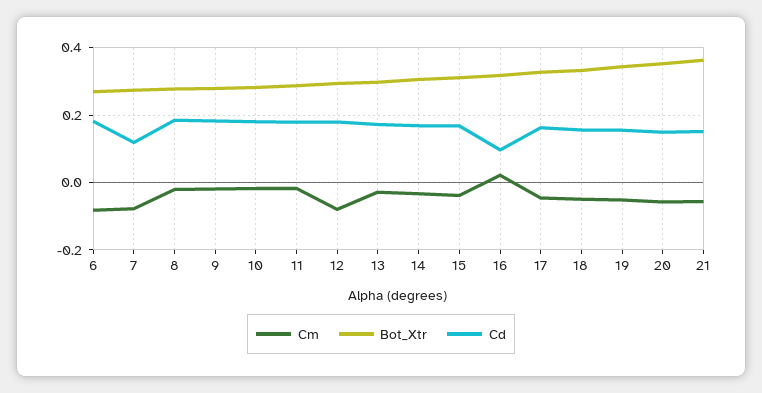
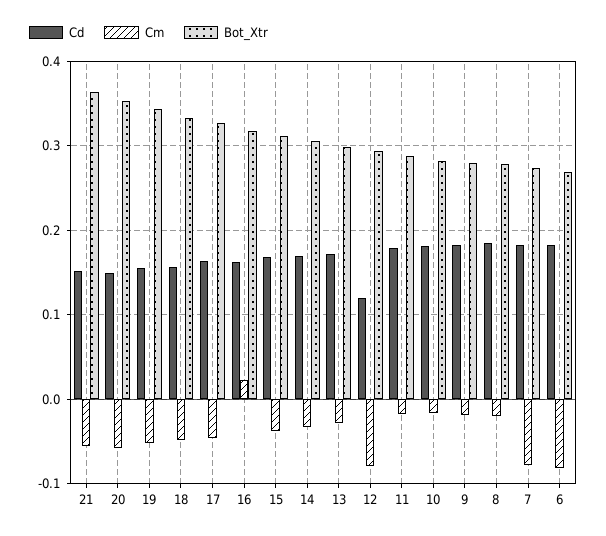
Cd, 7: 0.12 -> 0.18
Cd, 12: 0.18 -> 0.12
Cd, 16: 0.1 -> 0.16

